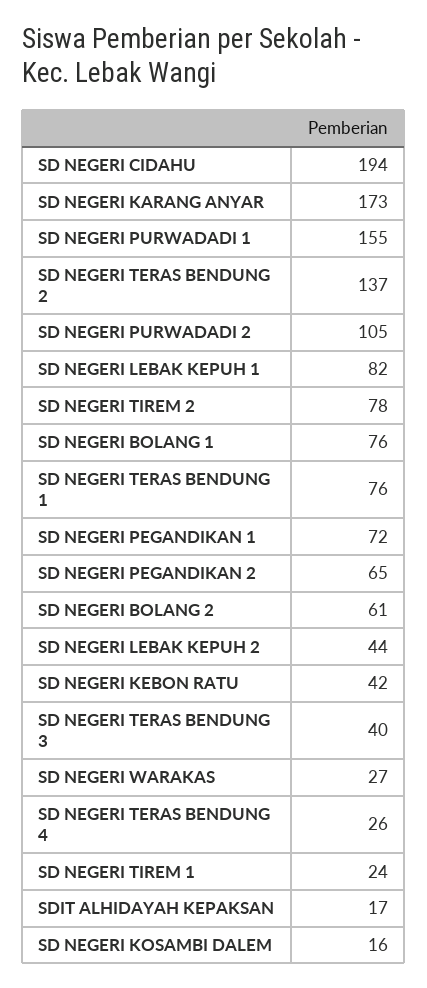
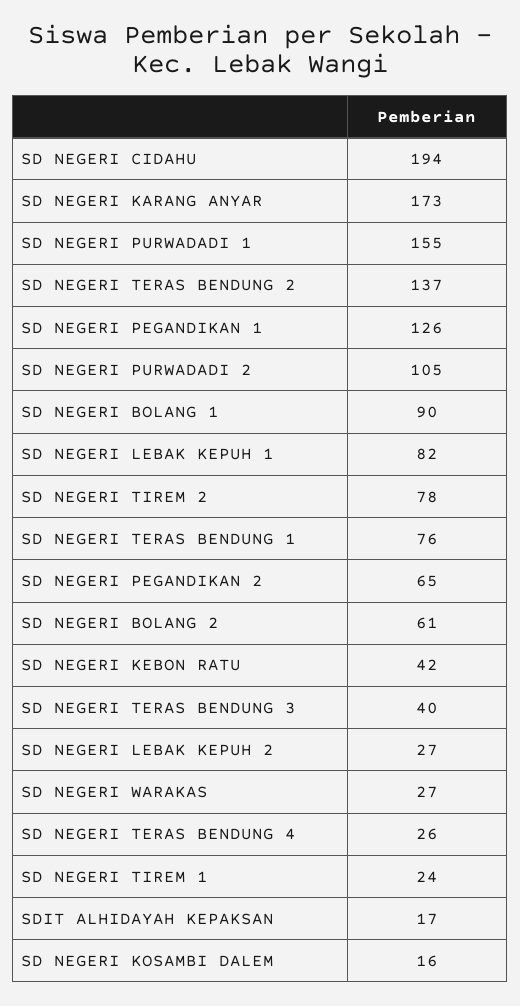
SD NEGERI BOLANG 1: 76 -> 90
SD NEGERI PEGANDIKAN 1: 72 -> 126
SD NEGERI LEBAK KEPUH 2: 44 -> 27

